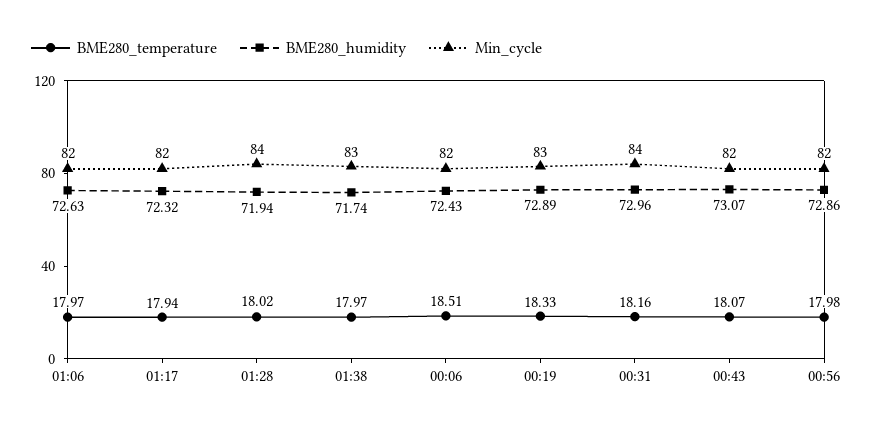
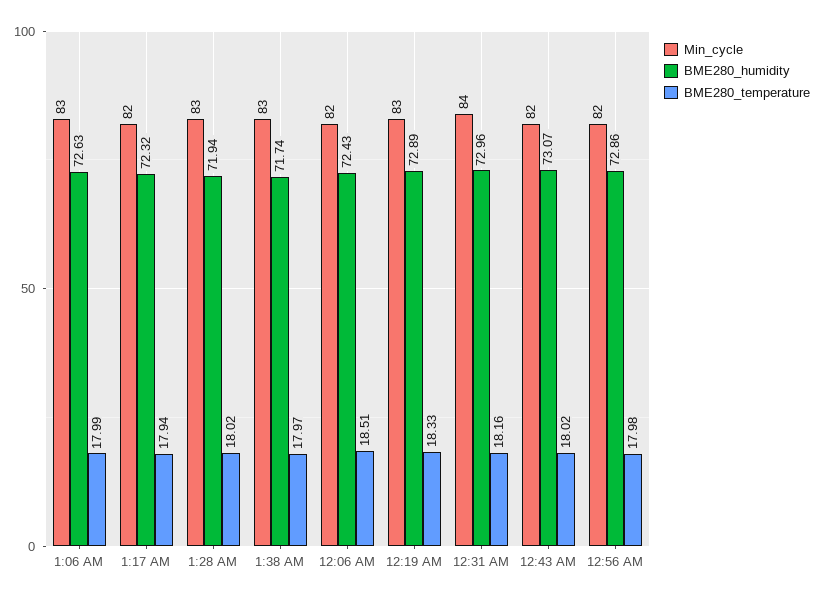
BME280_temperature, 01:06: 17.97 -> 17.99
Min_cycle, 01:06: 82 -> 83
Min_cycle, 01:28: 84 -> 83
BME280_temperature, 00:43: 18.07 -> 18.02

